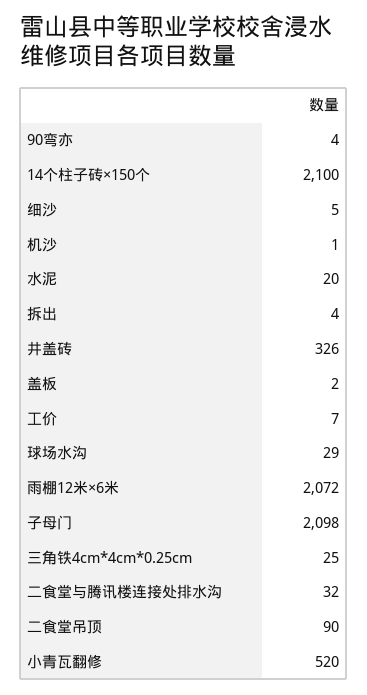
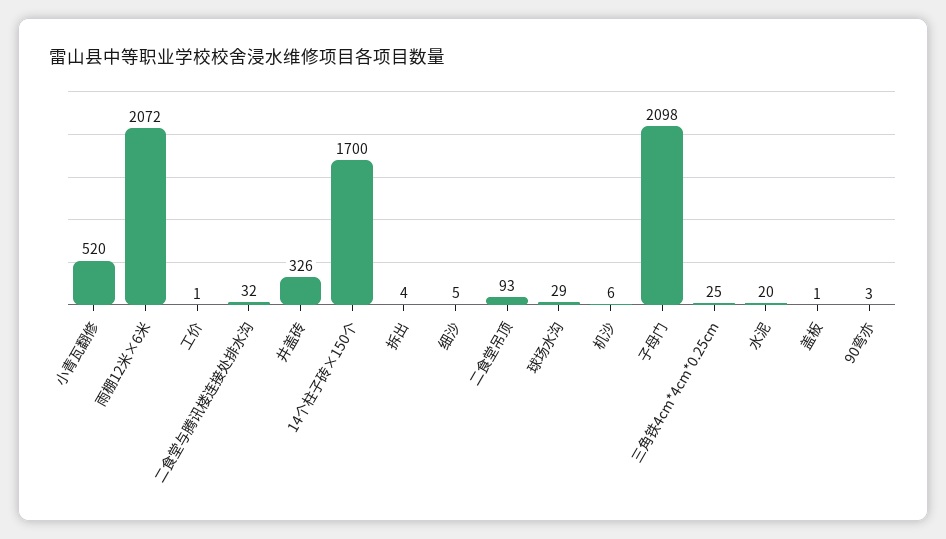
90弯亦: 4 -> 3
14个柱子砖×150个: 2100 -> 1700
机沙: 1 -> 6
盖板: 2 -> 1
工价: 7 -> 1
二食堂吊顶: 90 -> 93

